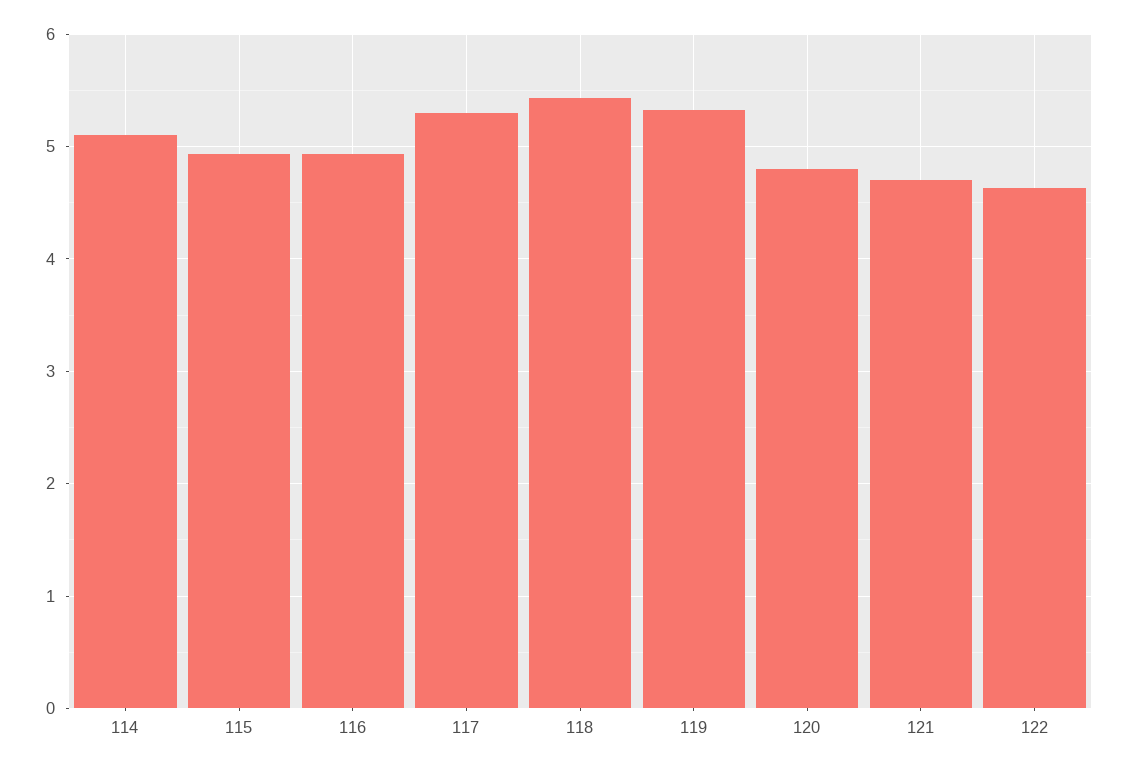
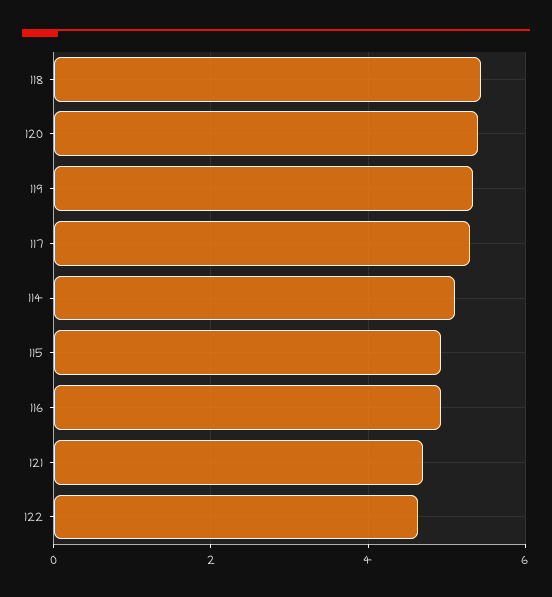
120: 4.8 -> 5.4

